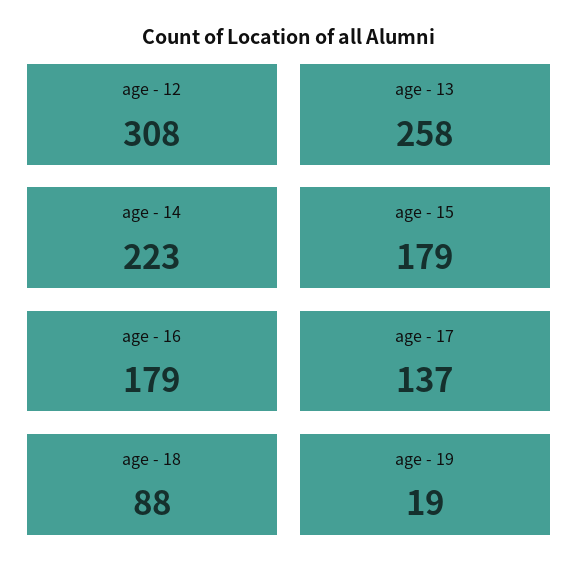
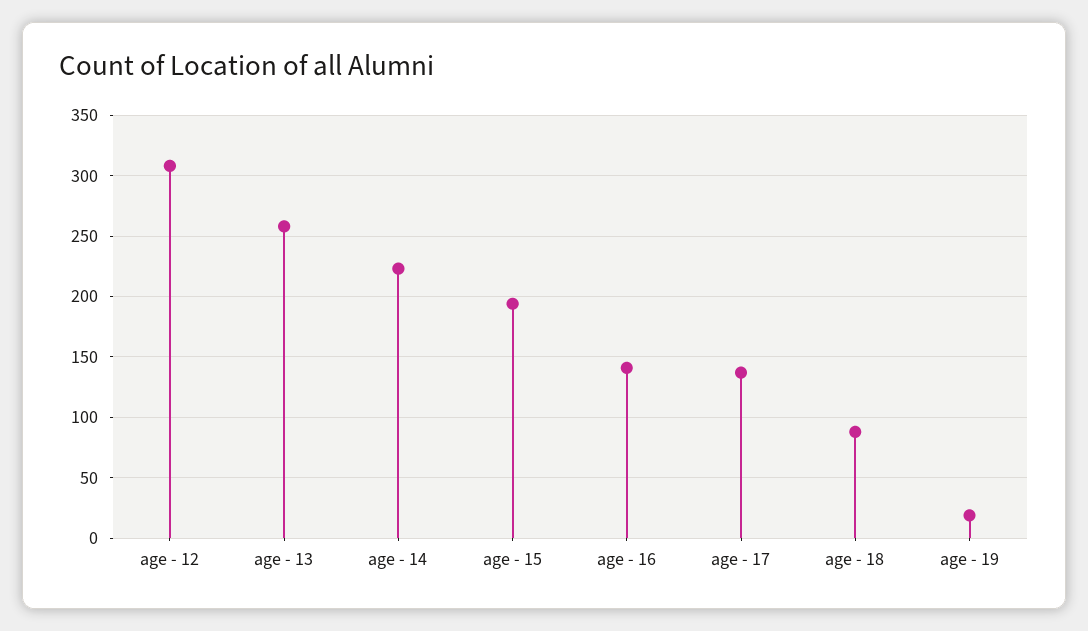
age - 15: 179 -> 195
age - 16: 179 -> 140

